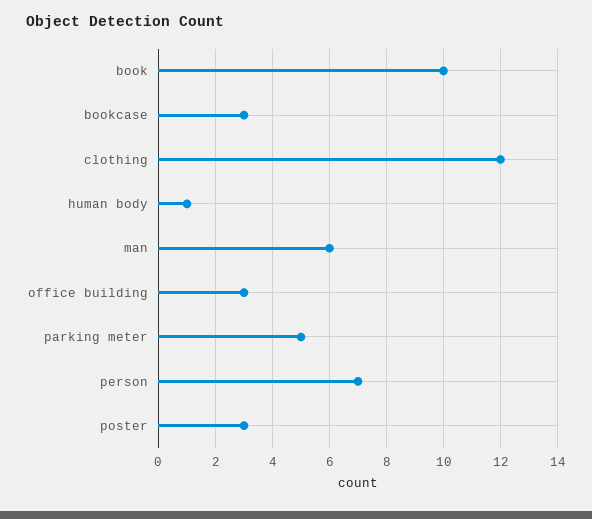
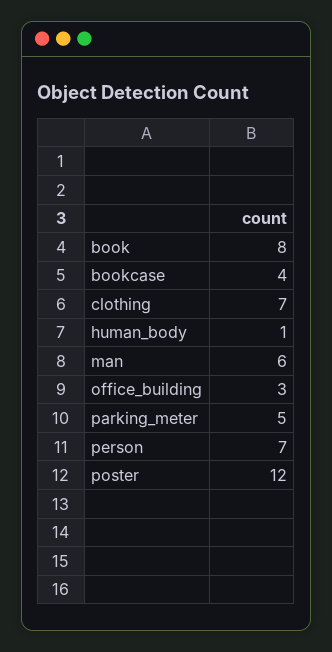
book: 10 -> 8
bookcase: 3 -> 4
clothing: 12 -> 7
poster: 3 -> 12

